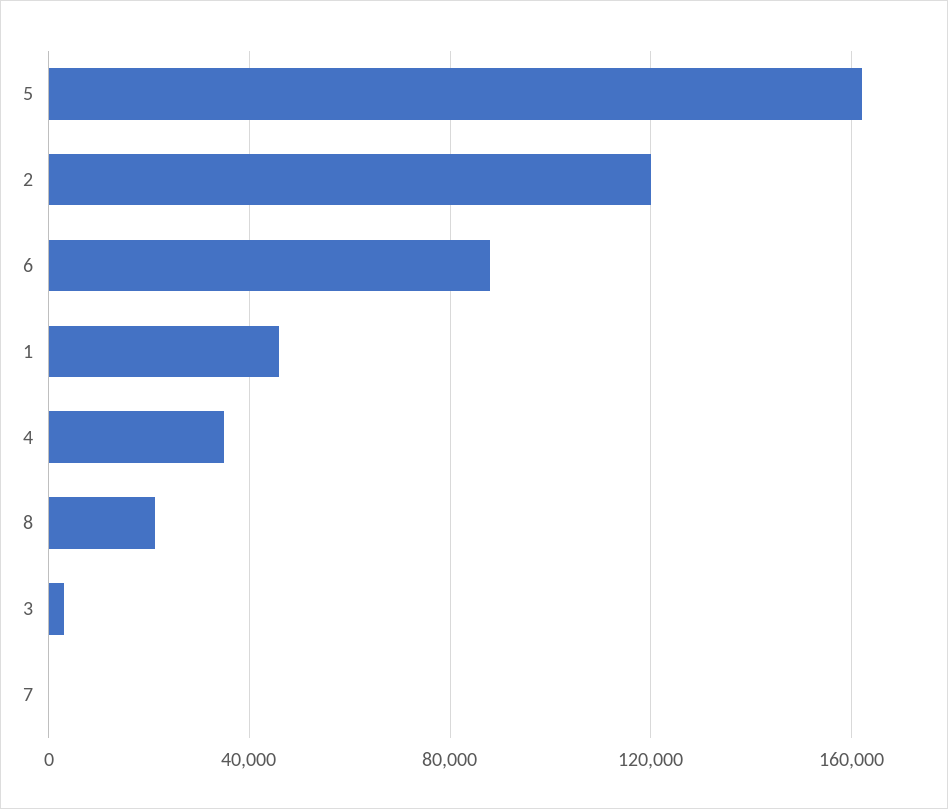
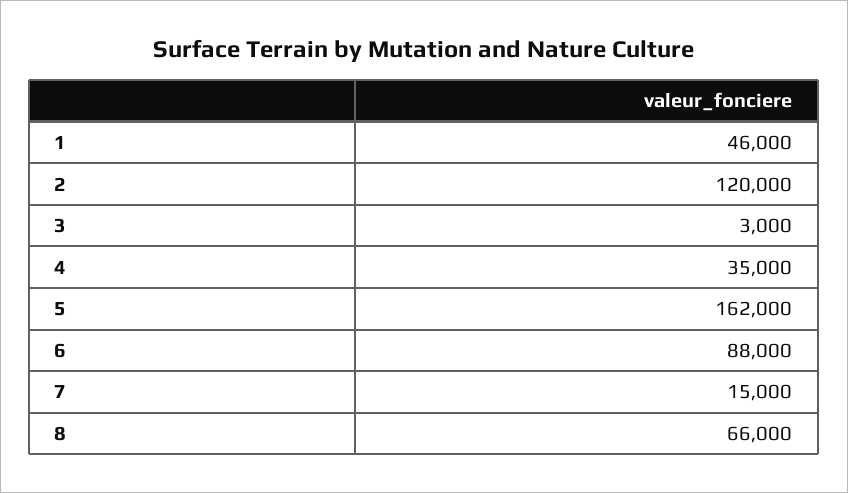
8: 20000 -> 66000
7: 0 -> 15000

